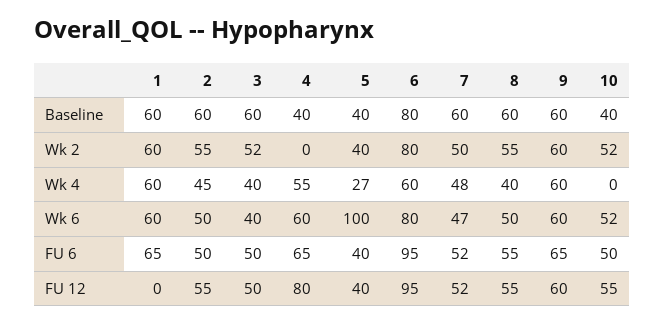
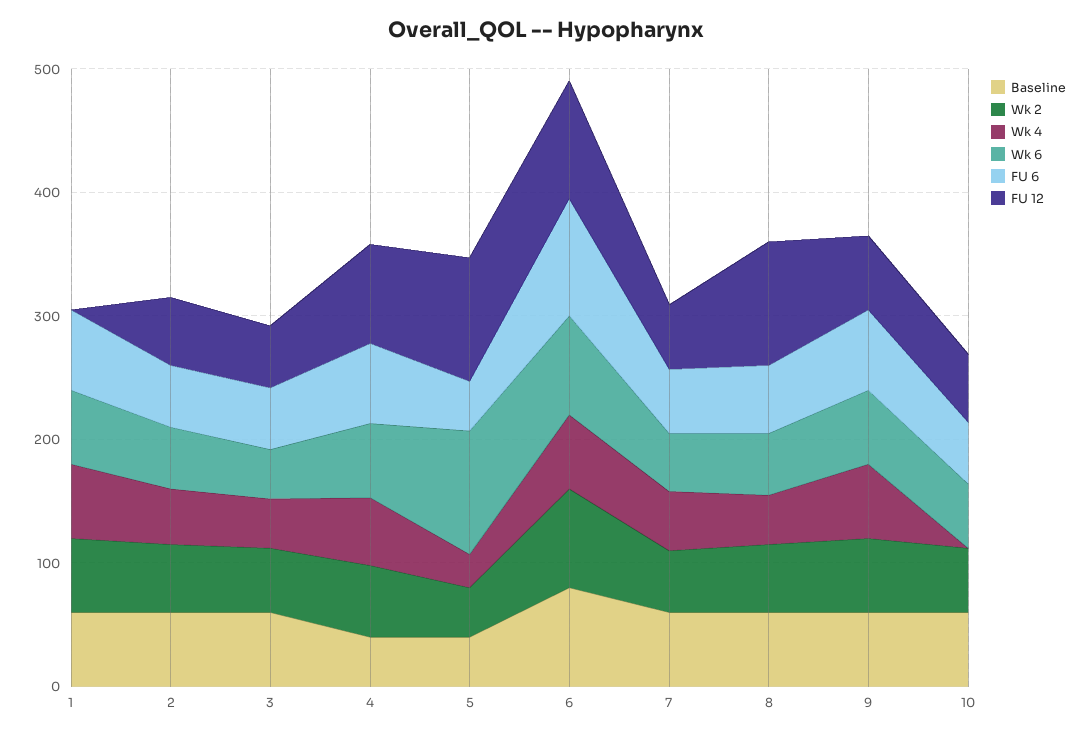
Baseline, 10: 40 -> 60
Wk 2, 4: 0 -> 60
FU 12, 5: 40 -> 100
FU 12, 8: 55 -> 100

